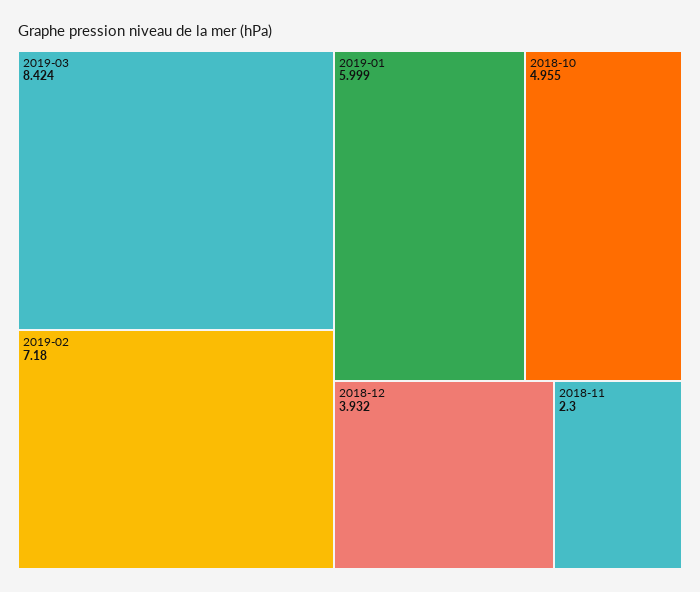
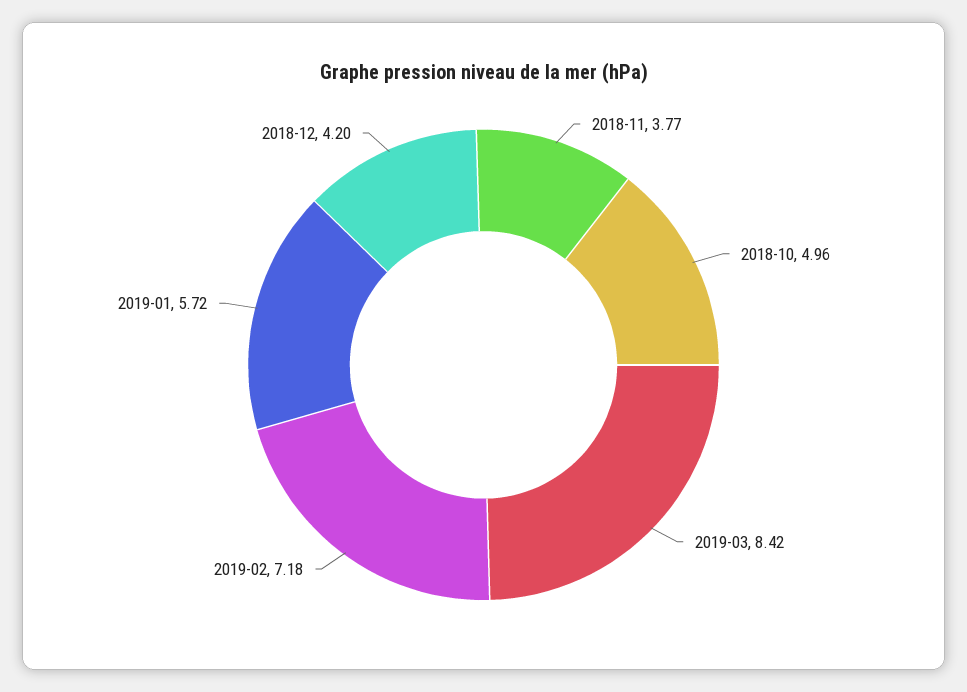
2019-01: 5.999 -> 5.72
2018-12: 3.932 -> 4.2
2018-11: 2.3 -> 3.77

